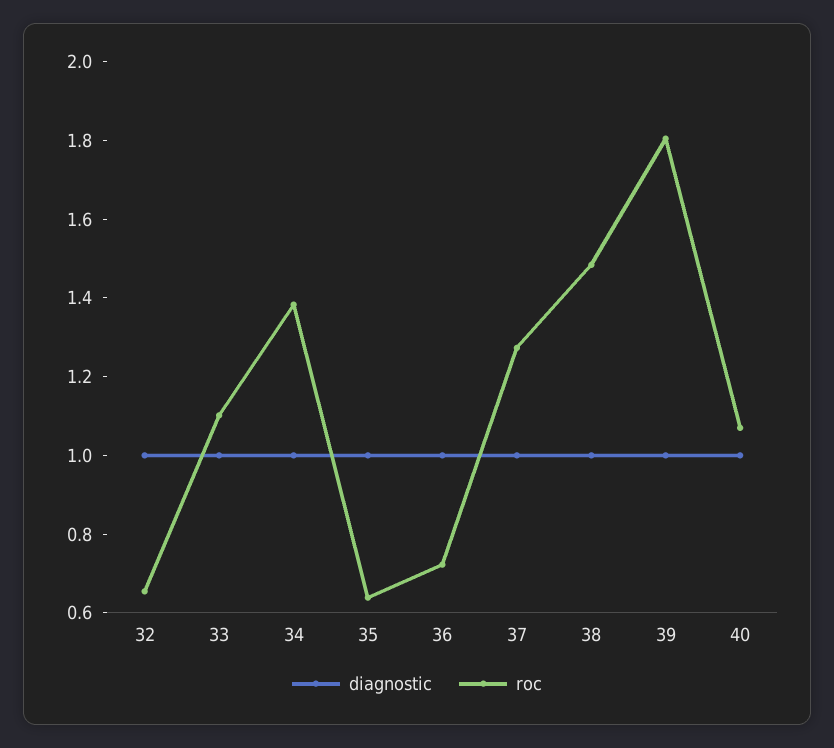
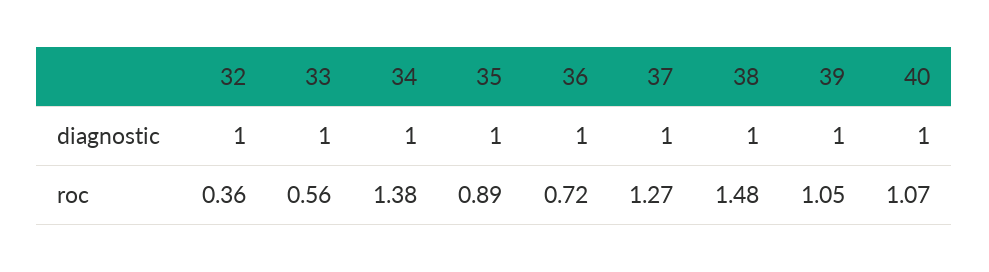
roc, 32: 0.65 -> 0.36
roc, 33: 1.1 -> 0.56
roc, 35: 0.65 -> 0.89
roc, 39: 1.8 -> 1.05

